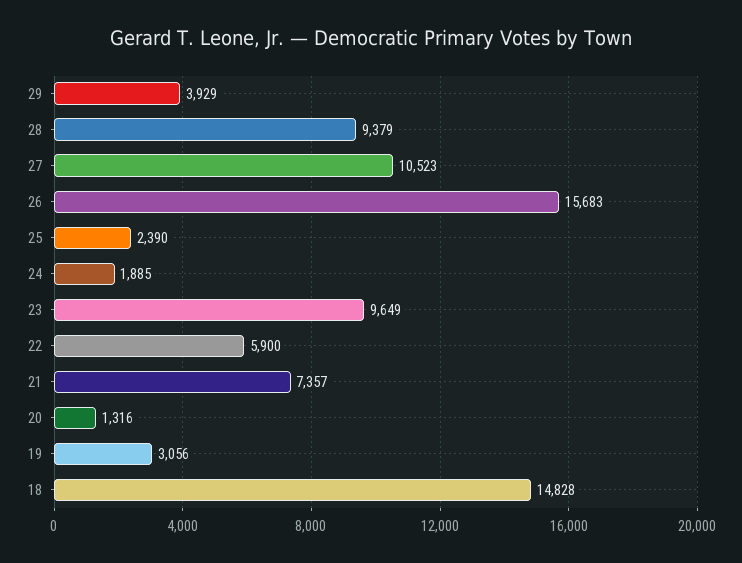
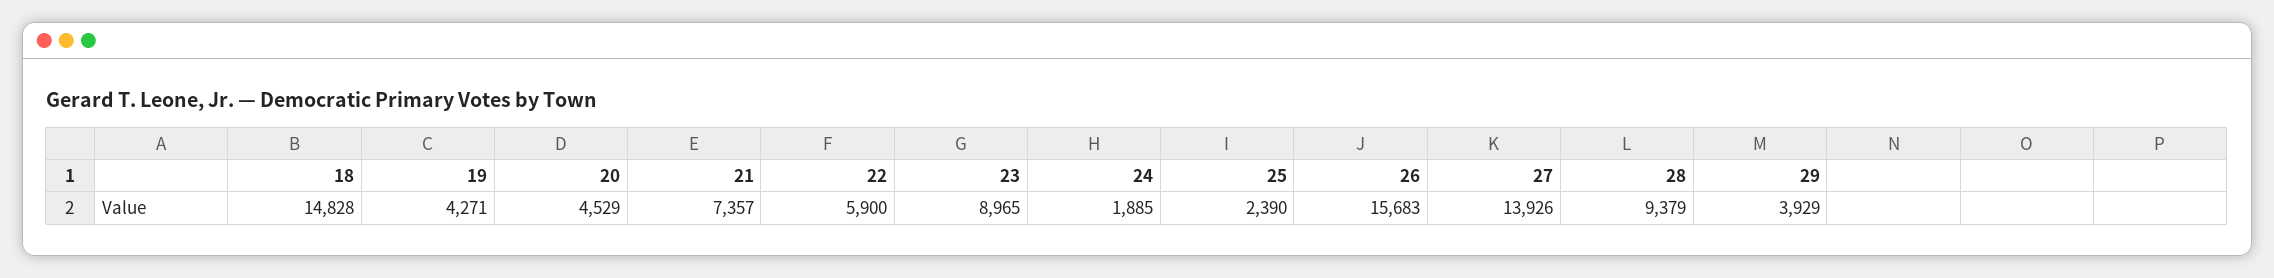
27: 10523 -> 13926
23: 9649 -> 8965
20: 1316 -> 4529
19: 3056 -> 4271

